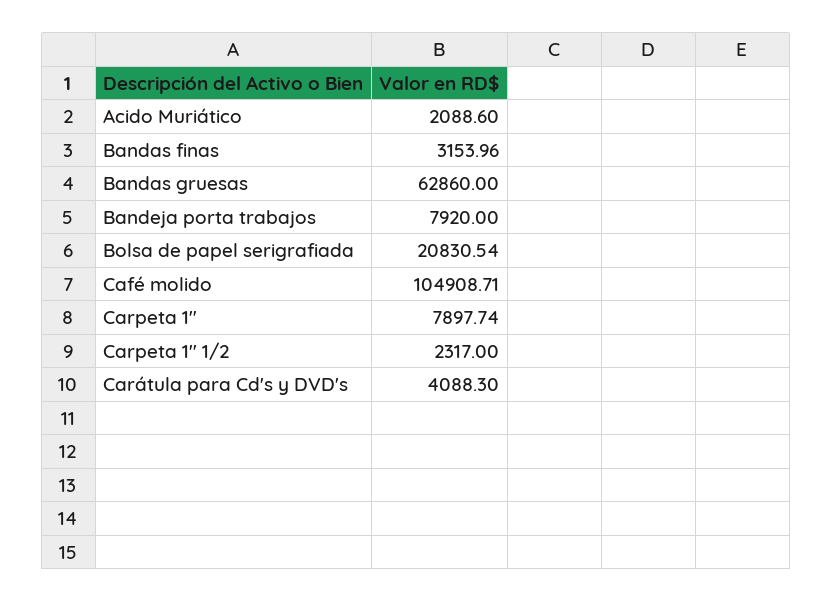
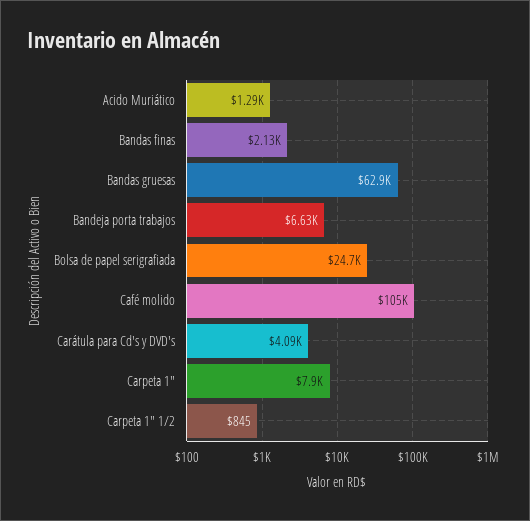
Acido Muriático: 2088.6 -> 1290
Bandas finas: 3153.96 -> 2130
Bandeja porta trabajos: 7920 -> 6630
Bolsa de papel serigrafiada: 20830.54 -> 24700
Carpeta 1" 1/2: 2317 -> 845

